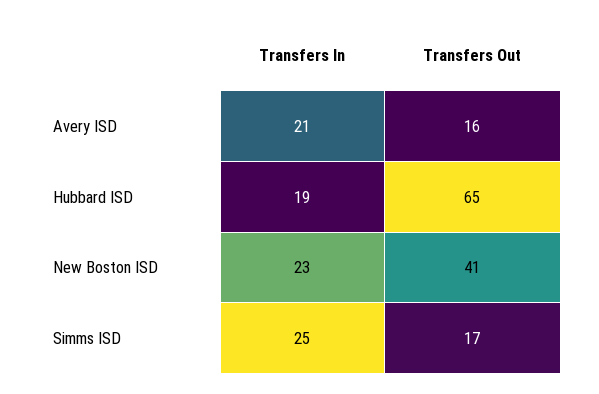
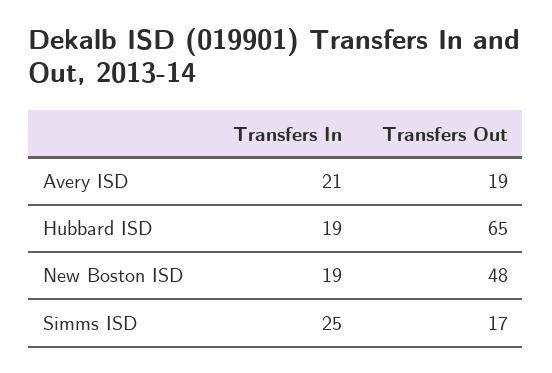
Transfers Out, Avery ISD: 16 -> 19
Transfers In, New Boston ISD: 23 -> 19
Transfers Out, New Boston ISD: 41 -> 48

